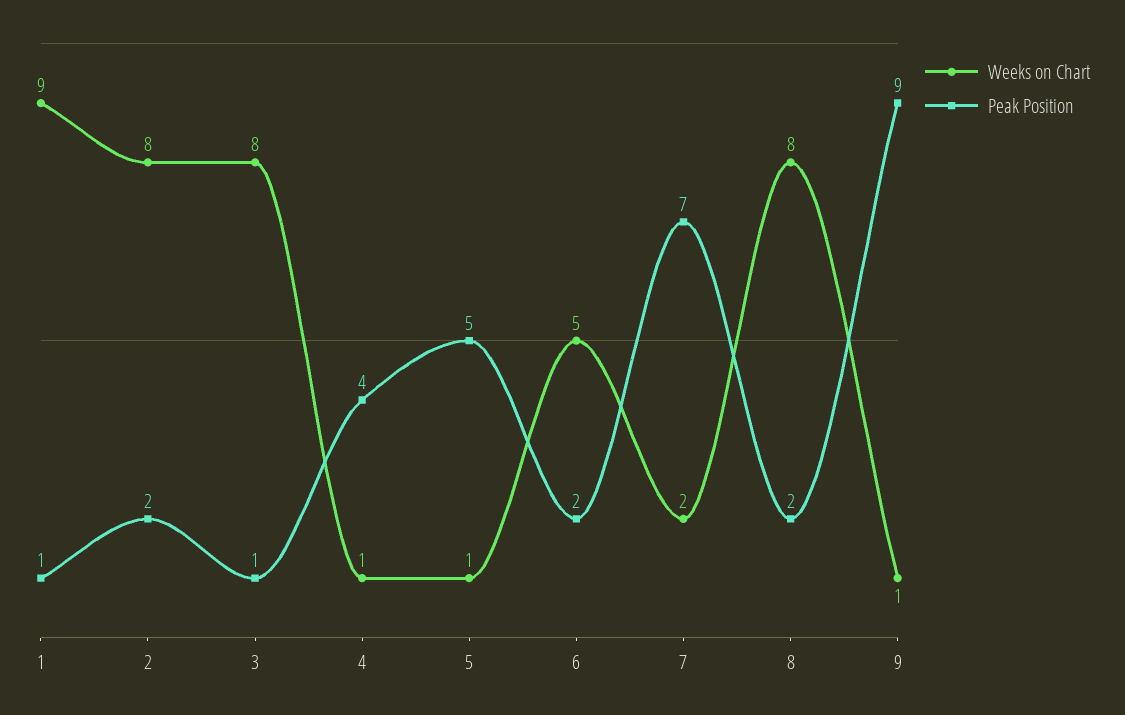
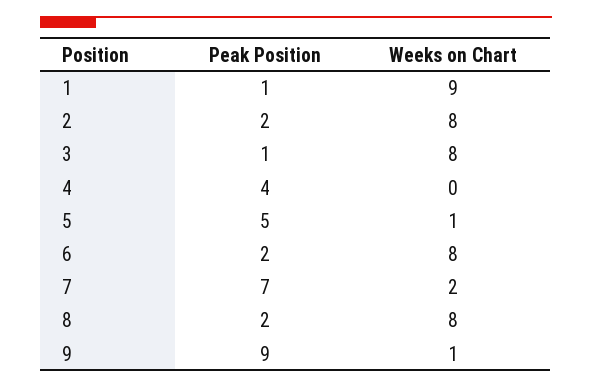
Weeks on Chart, 4: 1 -> 0
Weeks on Chart, 6: 5 -> 8

